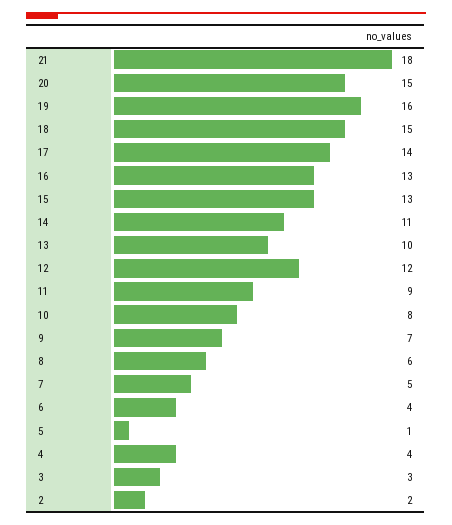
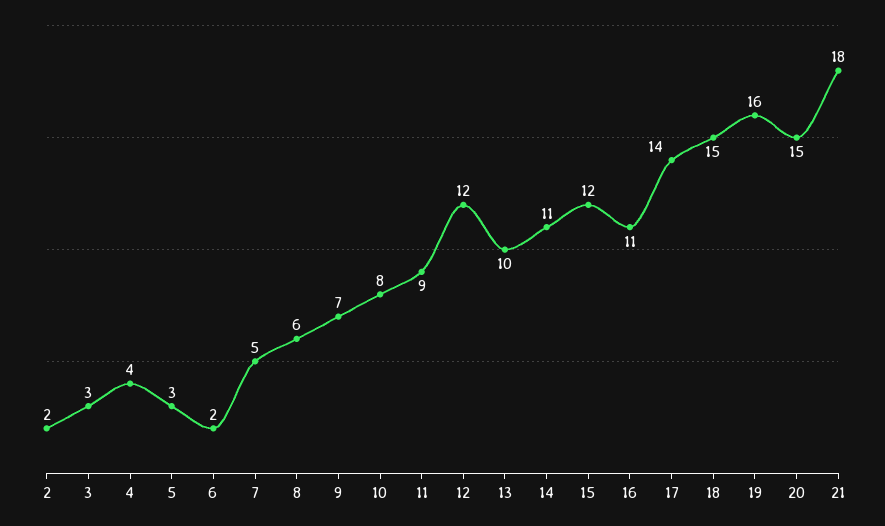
16: 13 -> 11
15: 13 -> 12
6: 4 -> 2
5: 1 -> 3

